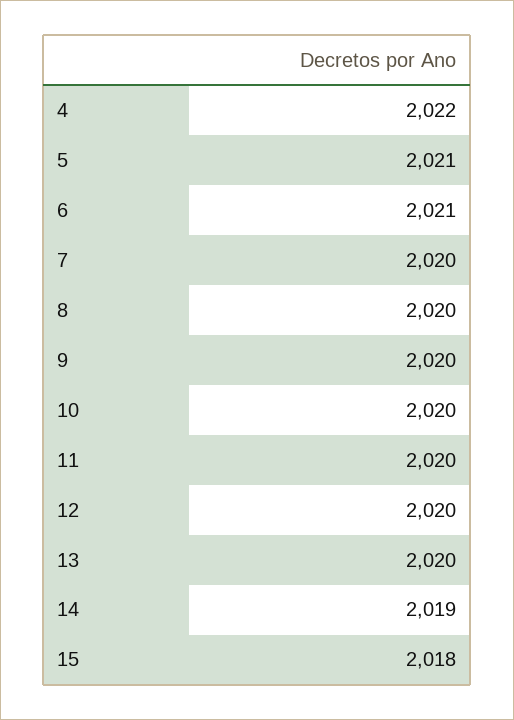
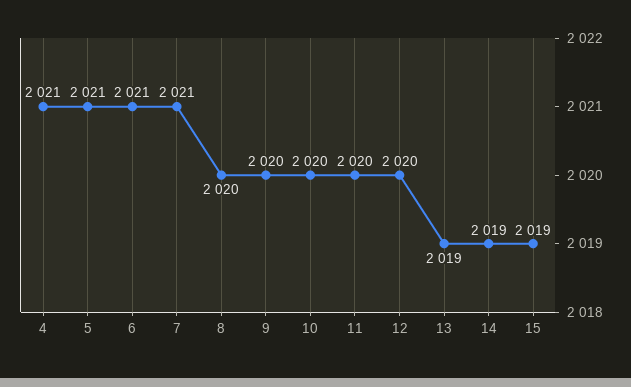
4: 2022 -> 2021
7: 2020 -> 2021
13: 2020 -> 2019
15: 2018 -> 2019

